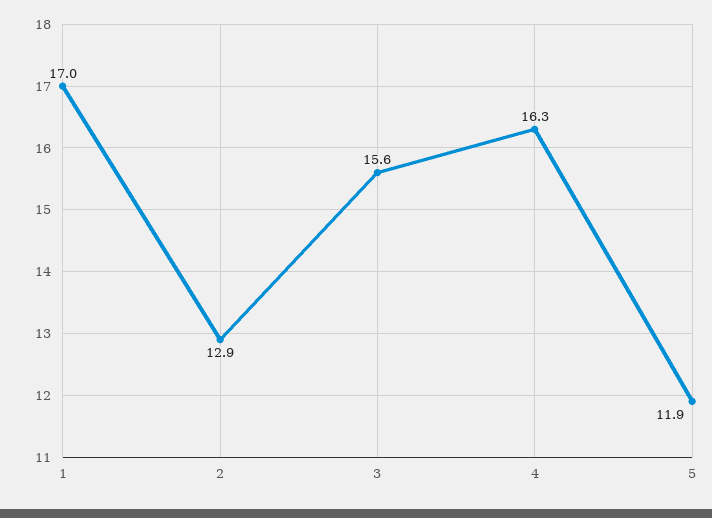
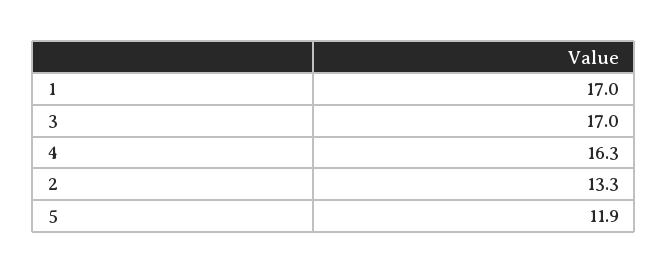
2: 12.9 -> 13.3
3: 15.6 -> 17

